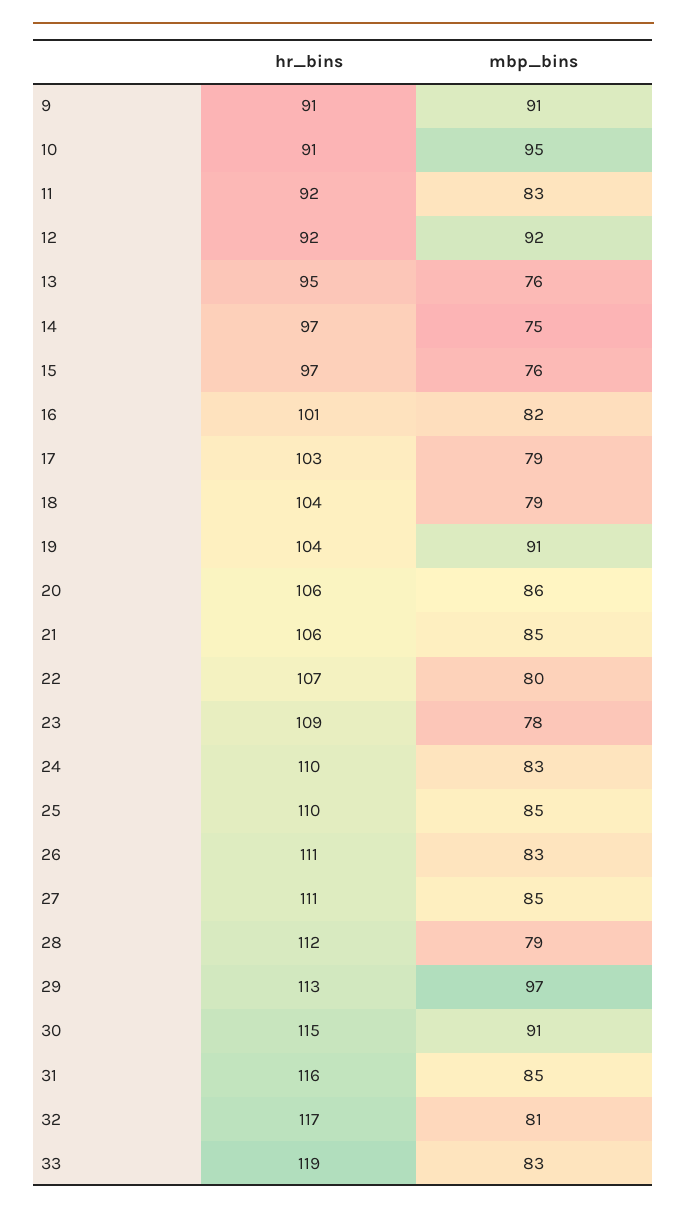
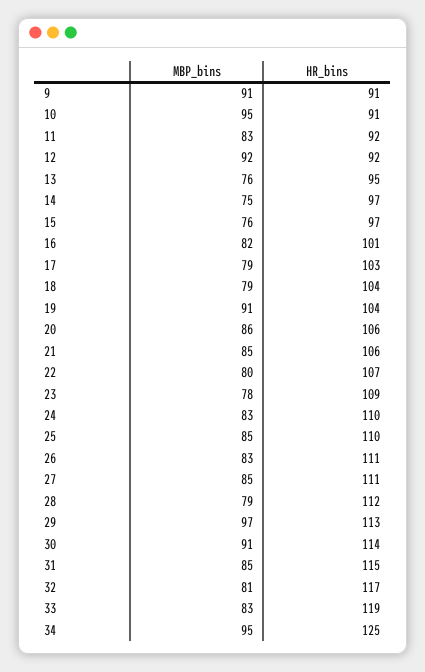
hr_bins, 30: 115 -> 114
hr_bins, 31: 116 -> 115
mbp_bins, 34: none -> 95
hr_bins, 34: none -> 125

